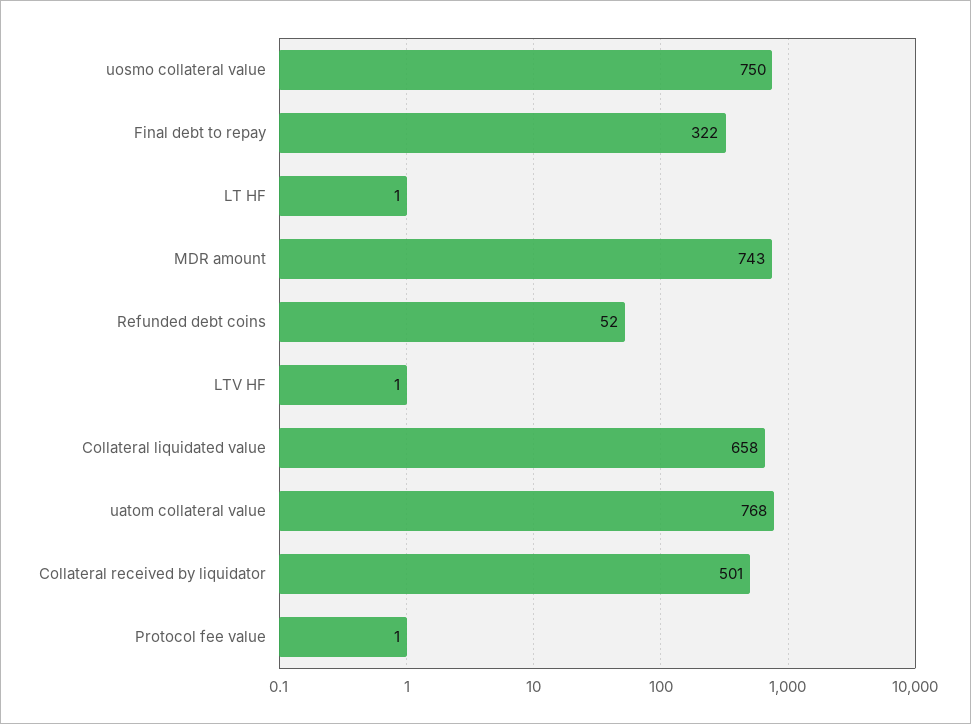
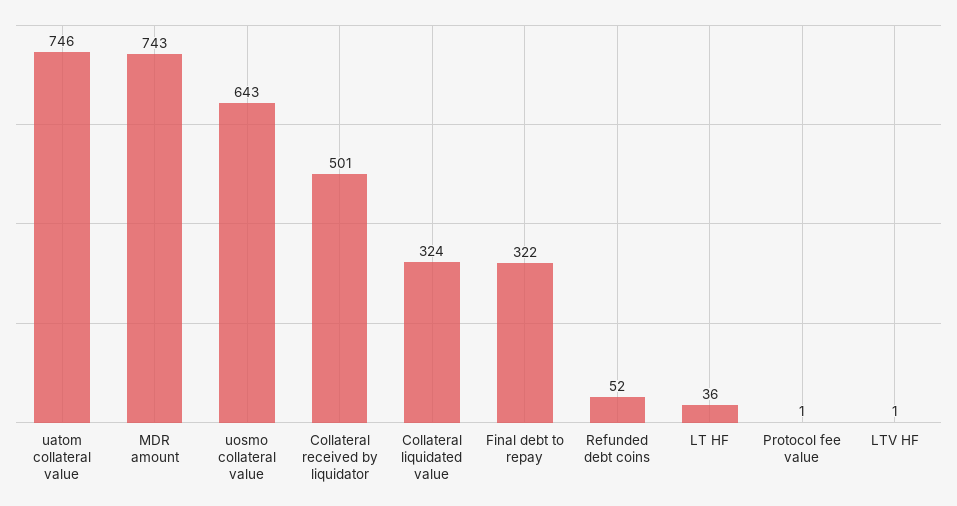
uosmo collateral value: 750 -> 643
LT HF: 1 -> 36
Collateral liquidated value: 658 -> 324
uatom collateral value: 768 -> 746

